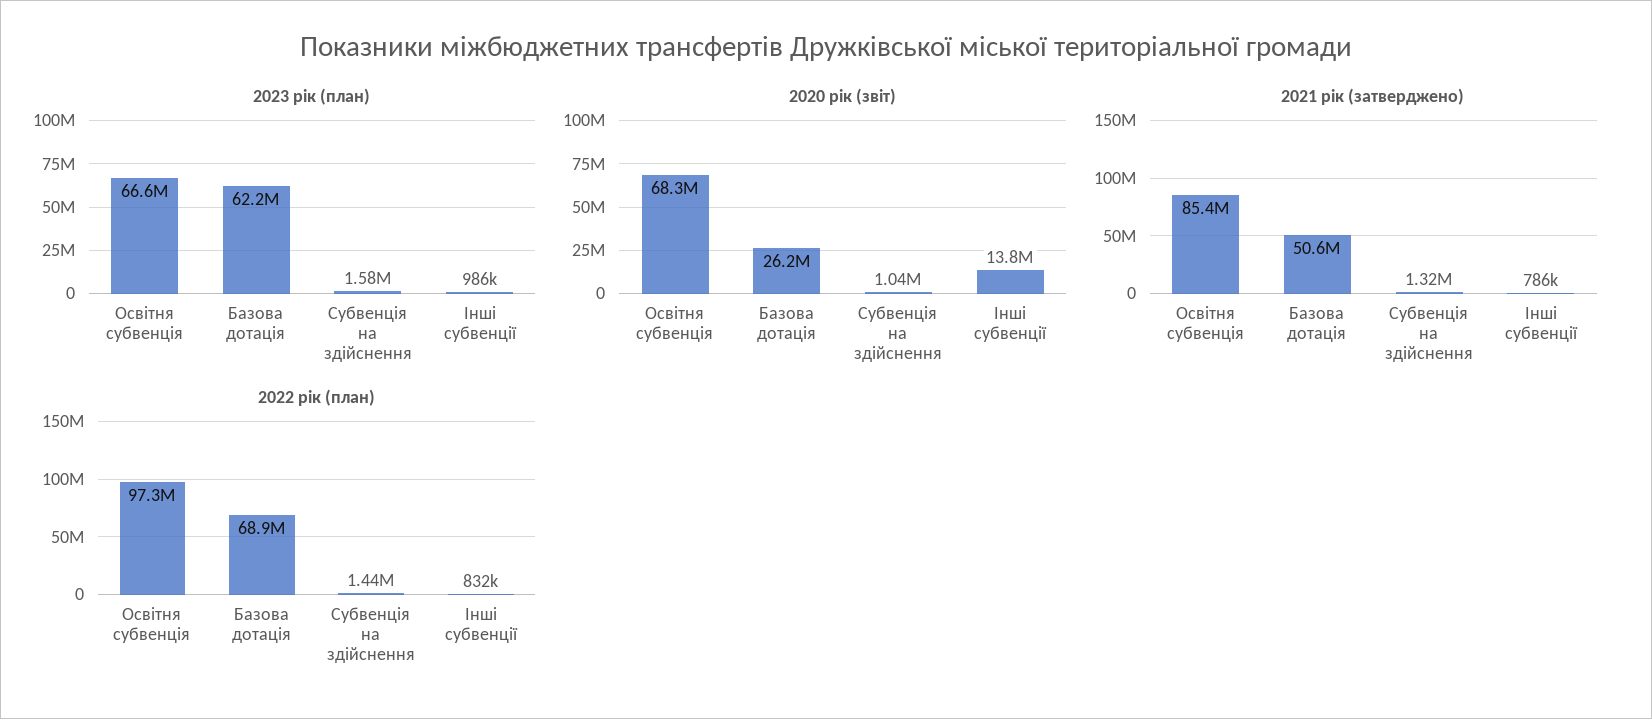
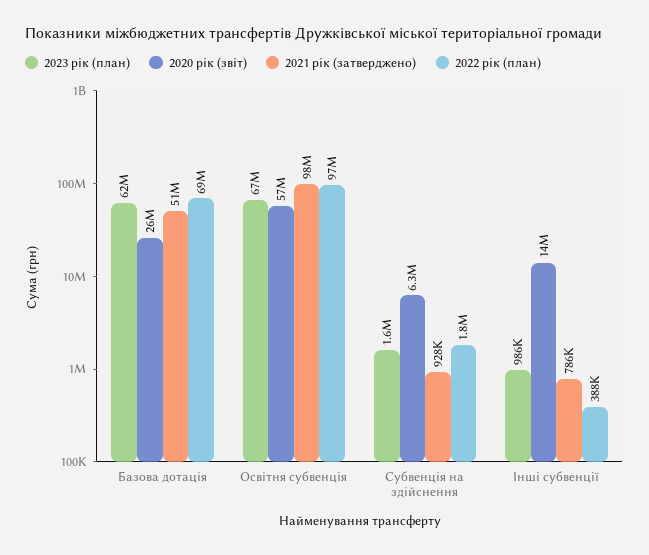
2020 рік (звіт), Освітня субвенція: 68300000 -> 57000000
2020 рік (звіт), Субвенція на здійснення: 1040000 -> 6300000
2021 рік (затверджено), Освітня субвенція: 85400000 -> 98000000
2021 рік (затверджено), Субвенція на здійснення: 1320000 -> 928000
2022 рік (план), Субвенція на здійснення: 1440000 -> 1800000
2022 рік (план), Інші субвенції: 832000 -> 388000

